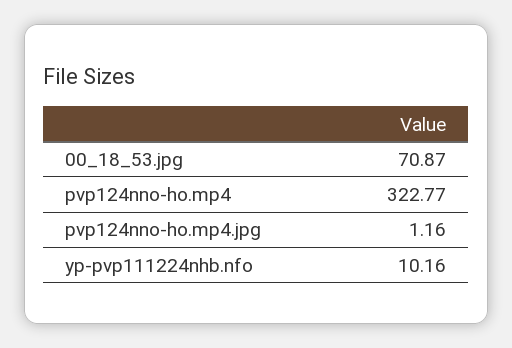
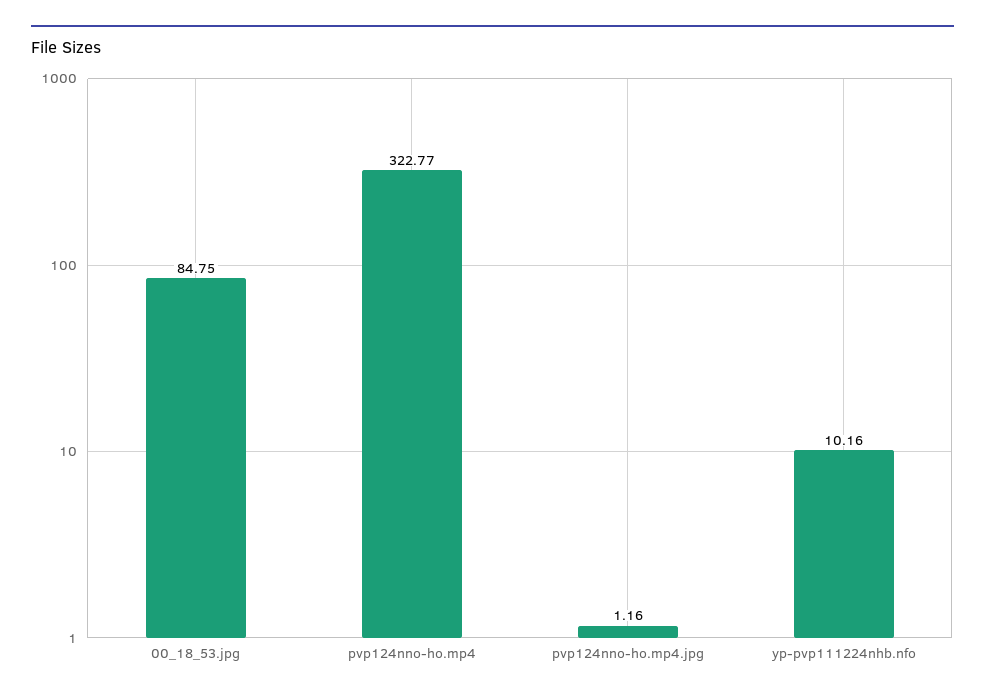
00_18_53.jpg: 70.87 -> 84.75

